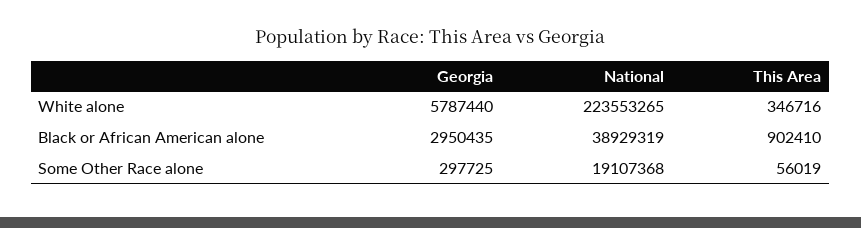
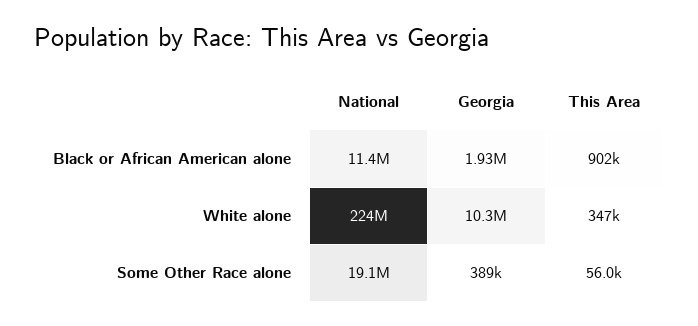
Georgia, White alone: 5787440 -> 10300000
Georgia, Black or African American alone: 2950435 -> 1930000
National, Black or African American alone: 38929319 -> 11400000
Georgia, Some Other Race alone: 297725 -> 389000

